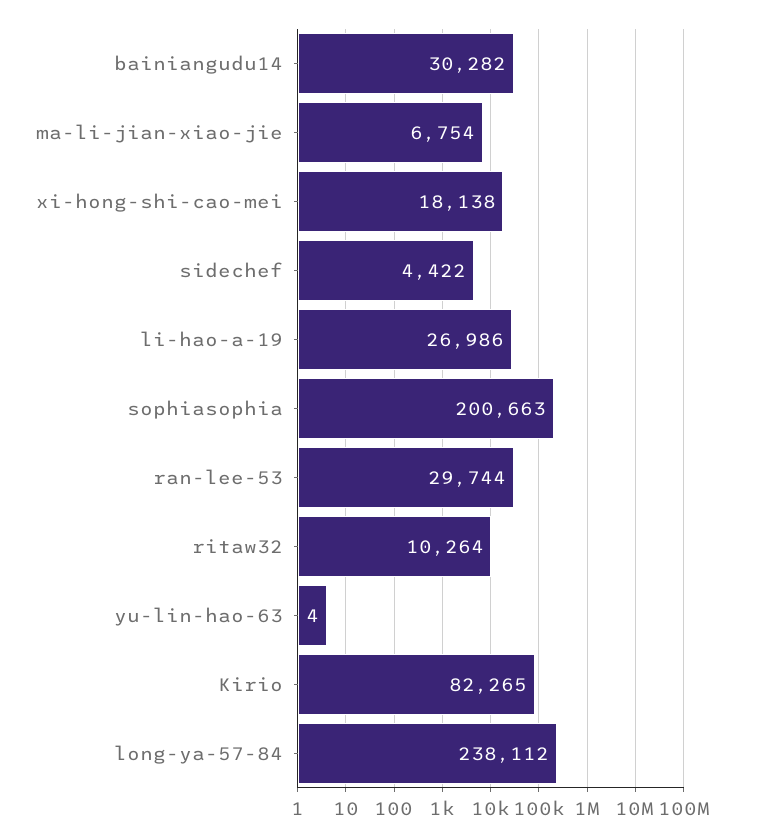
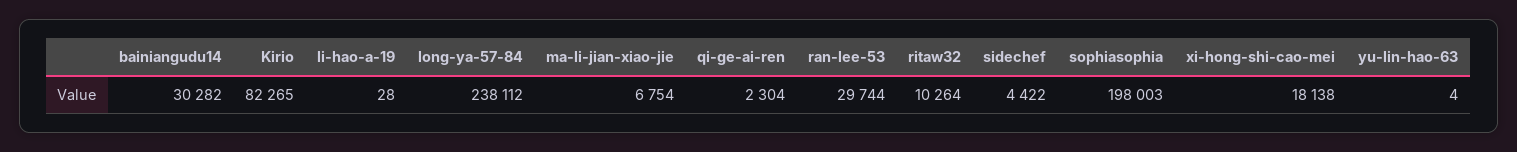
li-hao-a-19: 26986 -> 28
sophiasophia: 200663 -> 198003
qi-ge-ai-ren: none -> 2304

